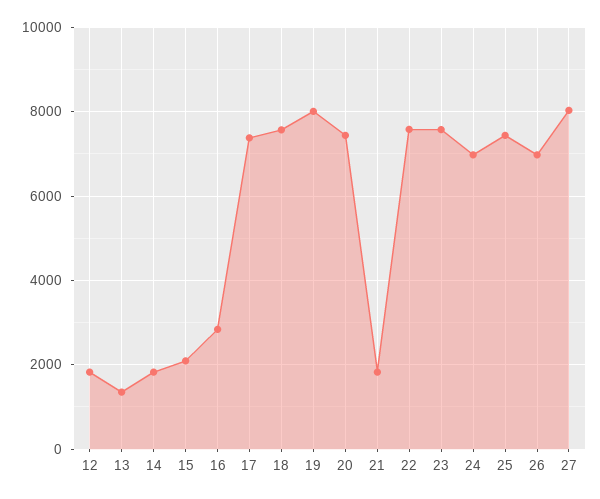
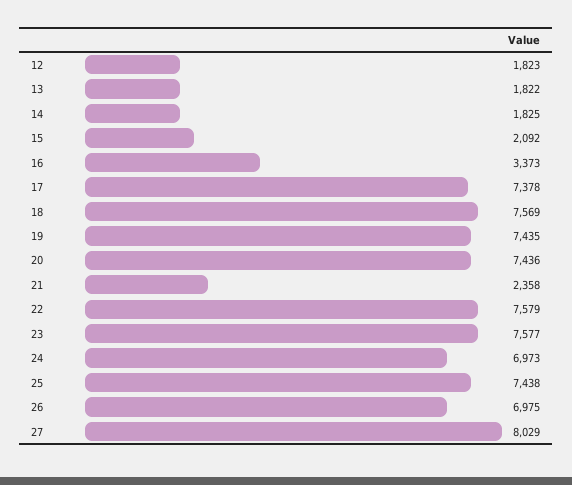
13: 1400 -> 1822
16: 2800 -> 3373
19: 8000 -> 7435
21: 1800 -> 2358

